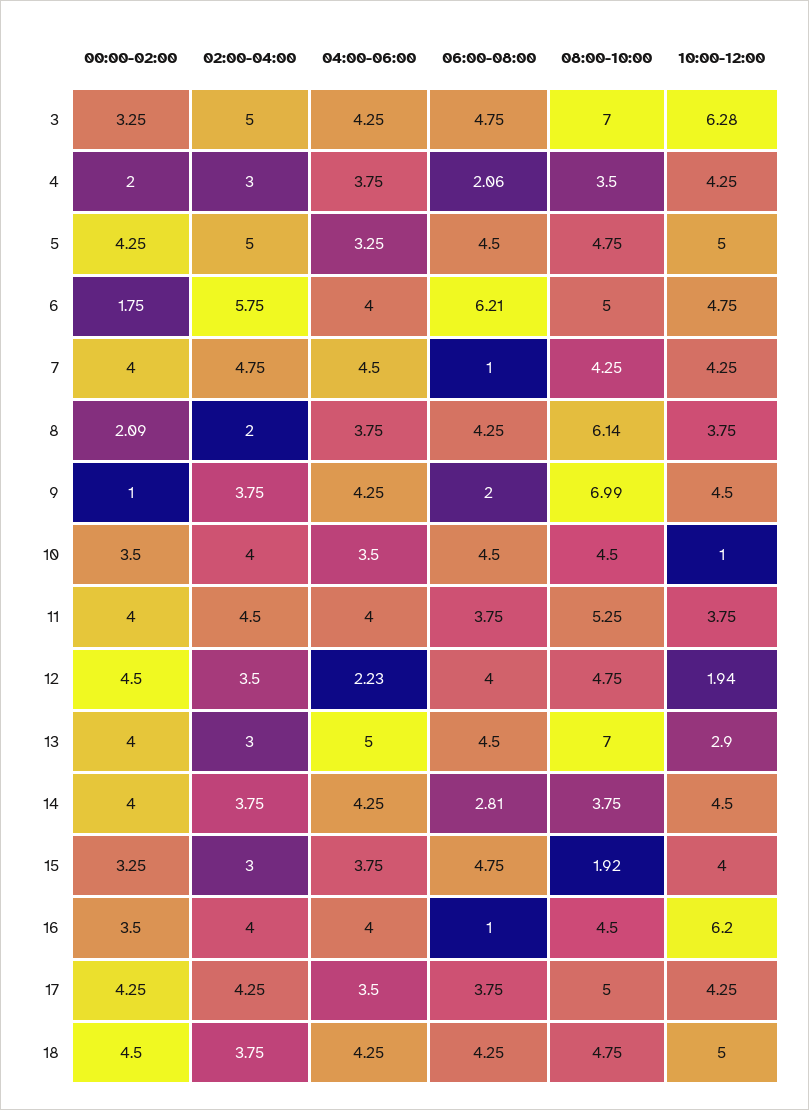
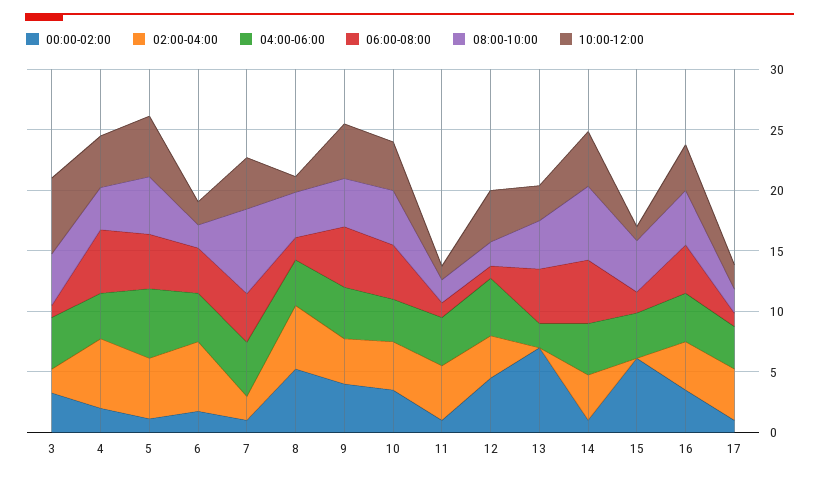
02:00-04:00, 3: 5 -> 2
06:00-08:00, 3: 4.75 -> 1
08:00-10:00, 3: 7 -> 4
02:00-04:00, 4: 3 -> 6
06:00-08:00, 4: 2.06 -> 5
00:00-02:00, 5: 4.25 -> 1
04:00-06:00, 5: 3.25 -> 6
06:00-08:00, 6: 6.21 -> 4
08:00-10:00, 6: 5 -> 2
10:00-12:00, 6: 4.75 -> 2
00:00-02:00, 7: 4 -> 1
02:00-04:00, 7: 4.75 -> 2
06:00-08:00, 7: 1 -> 4
08:00-10:00, 7: 4.25 -> 7
00:00-02:00, 8: 2.09 -> 5
02:00-04:00, 8: 2 -> 5
06:00-08:00, 8: 4.25 -> 2
08:00-10:00, 8: 6.14 -> 4
10:00-12:00, 8: 3.75 -> 1
00:00-02:00, 9: 1 -> 4
06:00-08:00, 9: 2 -> 5
08:00-10:00, 9: 6.99 -> 4
10:00-12:00, 10: 1 -> 4
00:00-02:00, 11: 4 -> 1
06:00-08:00, 11: 3.75 -> 1
08:00-10:00, 11: 5.25 -> 2
10:00-12:00, 11: 3.75 -> 1
04:00-06:00, 12: 2.23 -> 5
06:00-08:00, 12: 4 -> 1
08:00-10:00, 12: 4.75 -> 2
10:00-12:00, 12: 1.94 -> 4
00:00-02:00, 13: 4 -> 7
02:00-04:00, 13: 3 -> 0
04:00-06:00, 13: 5 -> 2
08:00-10:00, 13: 7 -> 4
00:00-02:00, 14: 4 -> 1
06:00-08:00, 14: 2.81 -> 5
08:00-10:00, 14: 3.75 -> 6
00:00-02:00, 15: 3.25 -> 6
02:00-04:00, 15: 3 -> 0
06:00-08:00, 15: 4.75 -> 2
08:00-10:00, 15: 1.92 -> 4
10:00-12:00, 15: 4 -> 1
06:00-08:00, 16: 1 -> 4
10:00-12:00, 16: 6.2 -> 4
00:00-02:00, 17: 4.25 -> 1
06:00-08:00, 17: 3.75 -> 1
08:00-10:00, 17: 5 -> 2
10:00-12:00, 17: 4.25 -> 2
00:00-02:00, 18: 4.5 -> none
02:00-04:00, 18: 3.75 -> none
04:00-06:00, 18: 4.25 -> none
06:00-08:00, 18: 4.25 -> none
08:00-10:00, 18: 4.75 -> none
10:00-12:00, 18: 5 -> none

